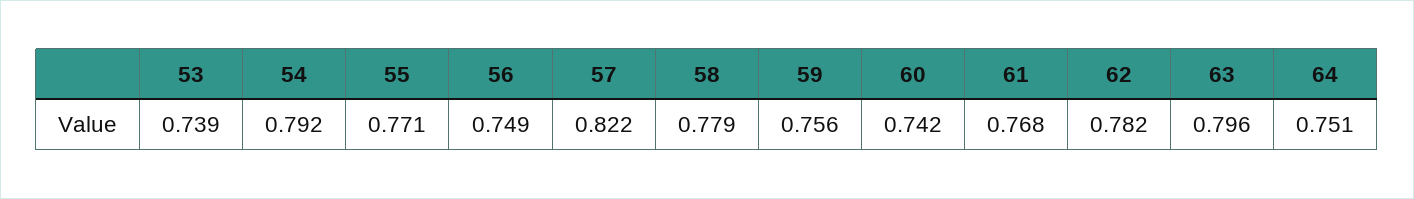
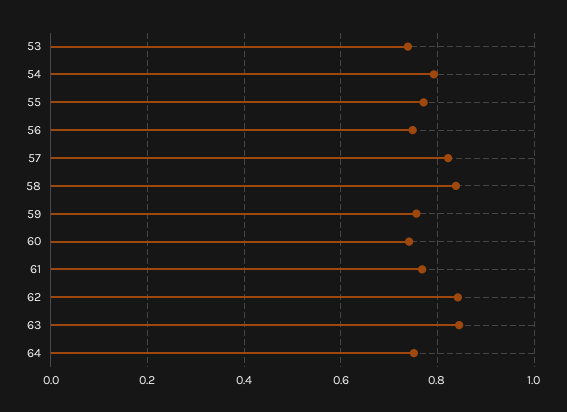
58: 0.779 -> 0.84
62: 0.782 -> 0.84
63: 0.796 -> 0.84

